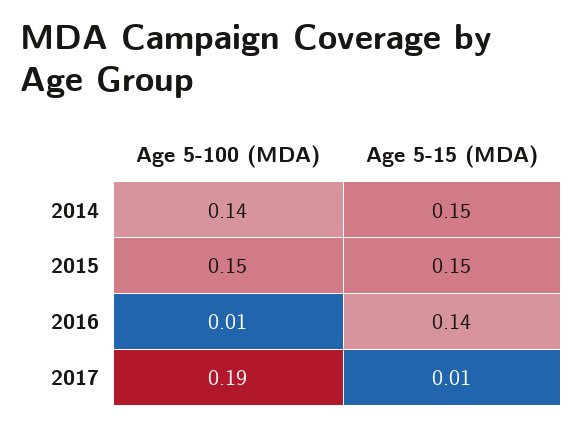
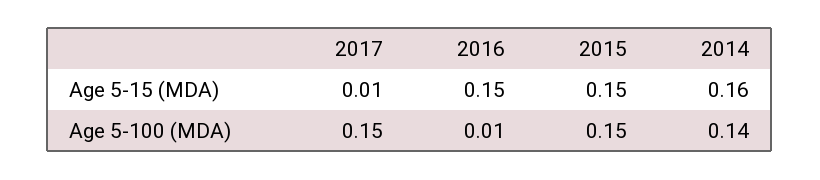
Age 5-15 (MDA), 2014: 0.15 -> 0.16
Age 5-15 (MDA), 2016: 0.14 -> 0.15
Age 5-100 (MDA), 2017: 0.19 -> 0.15

